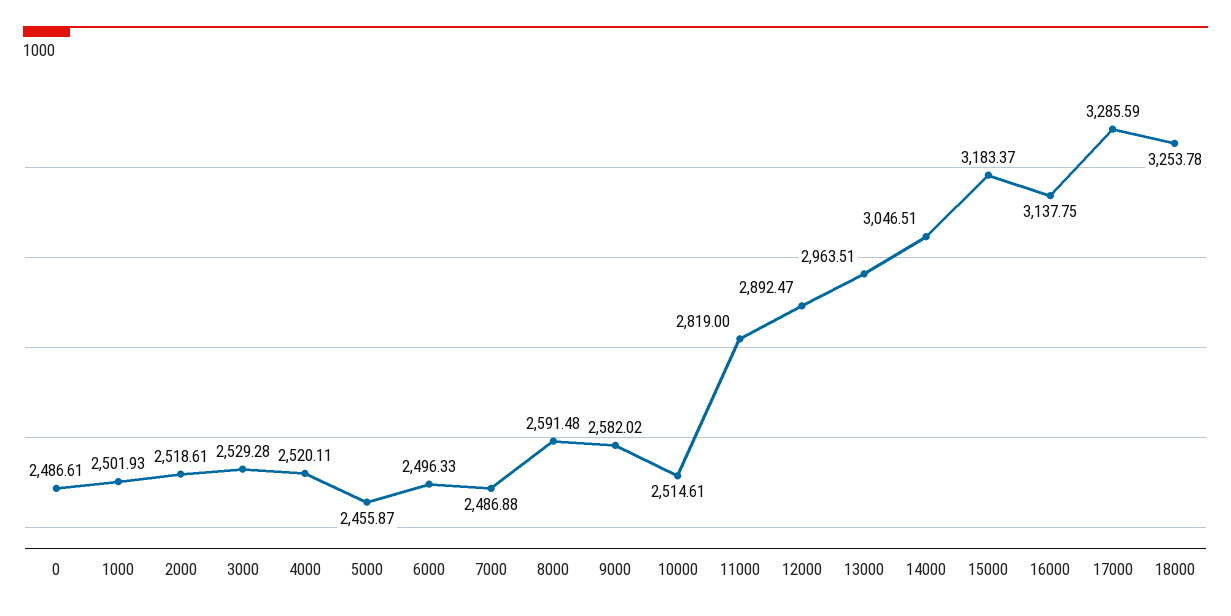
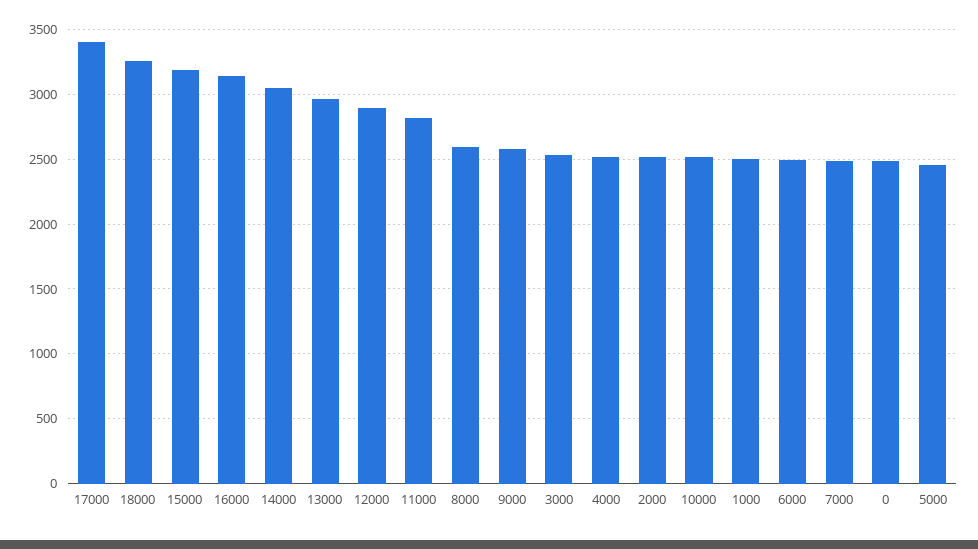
17000: 3285.59 -> 3400

